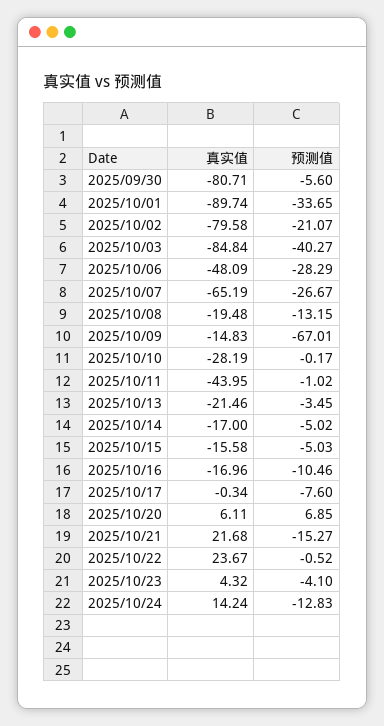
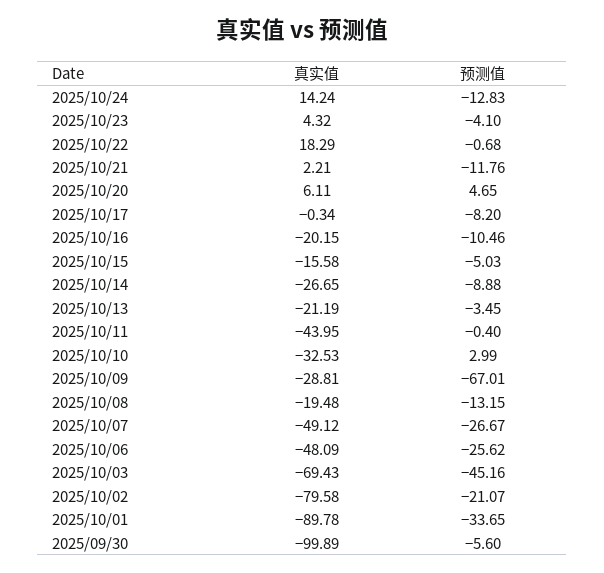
真实值, 2025/09/30: -80.71 -> -99.89
真实值, 2025/10/01: -89.74 -> -89.78
真实值, 2025/10/03: -84.84 -> -69.43
预测值, 2025/10/03: -40.27 -> -45.16
预测值, 2025/10/06: -28.29 -> -25.62
真实值, 2025/10/07: -65.19 -> -49.12
真实值, 2025/10/09: -14.83 -> -28.81
真实值, 2025/10/10: -28.19 -> -32.53
预测值, 2025/10/10: -0.17 -> 2.99
预测值, 2025/10/11: -1.02 -> -0.4
真实值, 2025/10/13: -21.46 -> -21.19
真实值, 2025/10/14: -17 -> -26.65
预测值, 2025/10/14: -5.02 -> -8.88
真实值, 2025/10/16: -16.96 -> -20.15
预测值, 2025/10/17: -7.6 -> -8.2
预测值, 2025/10/20: 6.85 -> 4.65
真实值, 2025/10/21: 21.68 -> 2.21
预测值, 2025/10/21: -15.27 -> -11.76
真实值, 2025/10/22: 23.67 -> 18.29
预测值, 2025/10/22: -0.52 -> -0.68

